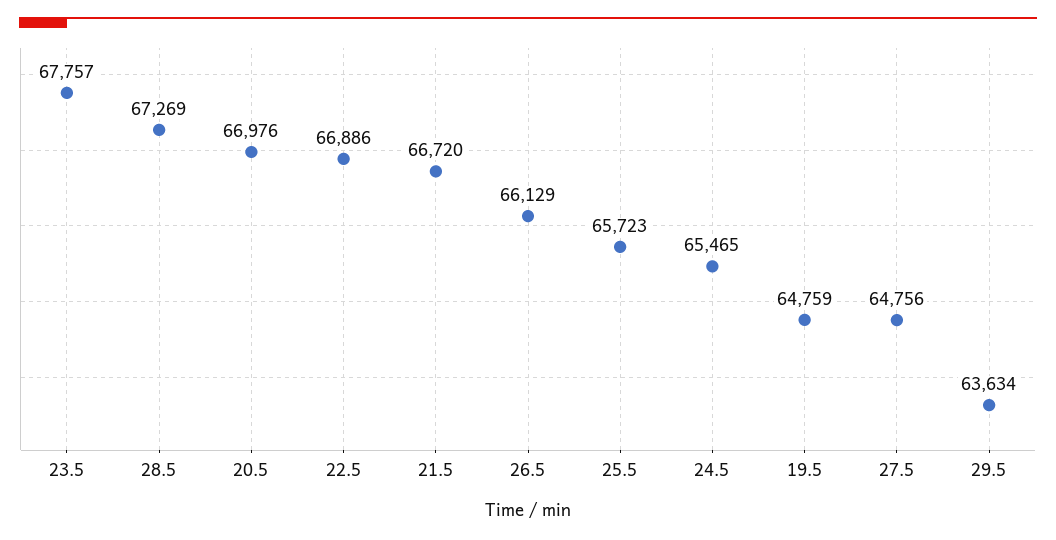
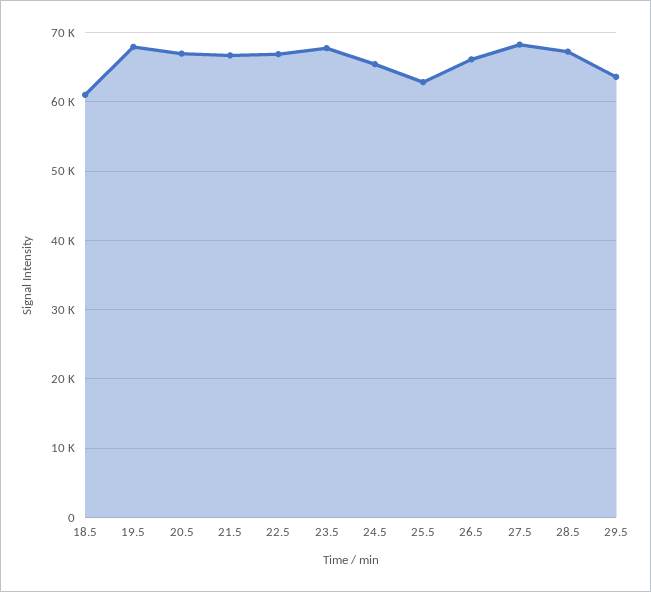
25.5: 65723 -> 63000
19.5: 64759 -> 68000
27.5: 64756 -> 68000
18.5: none -> 61000

